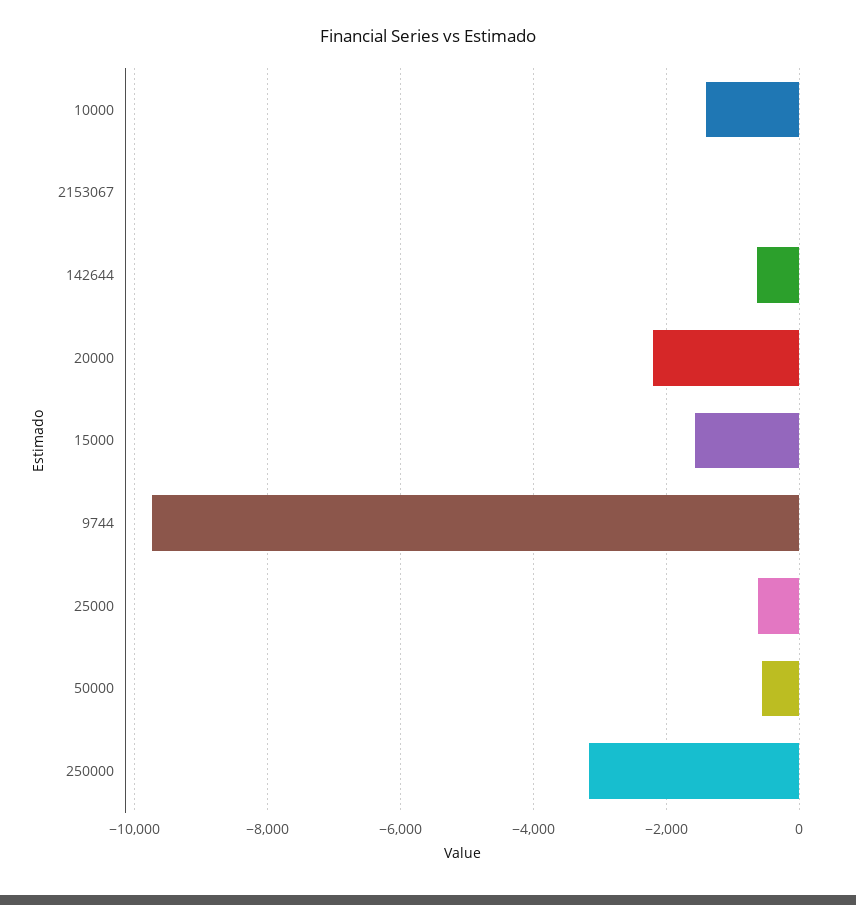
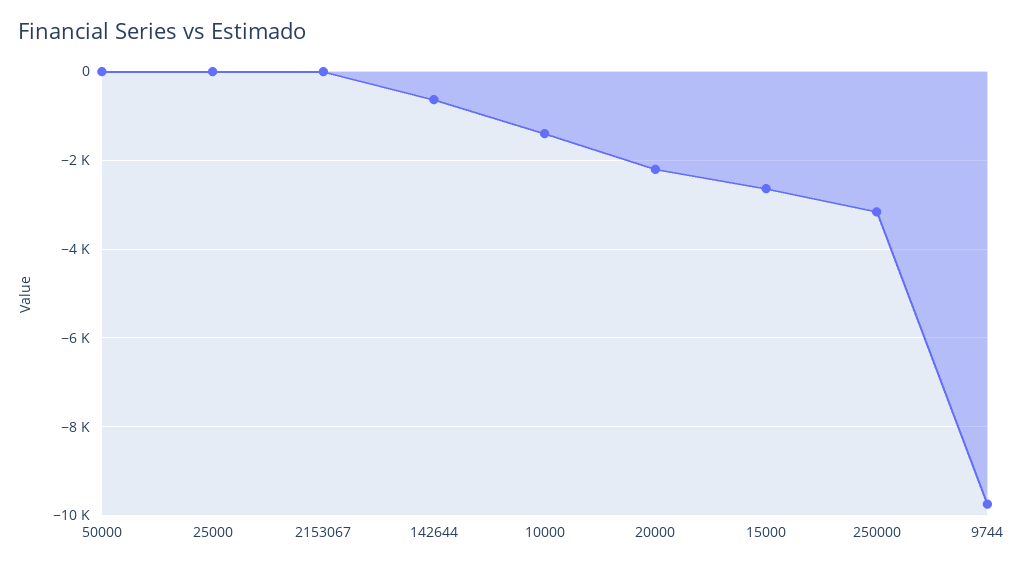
15000: -1600 -> -2600
25000: -600 -> 0
50000: -600 -> 0

